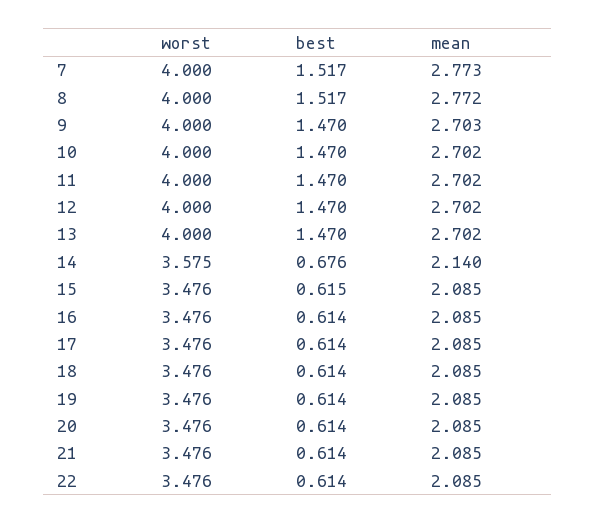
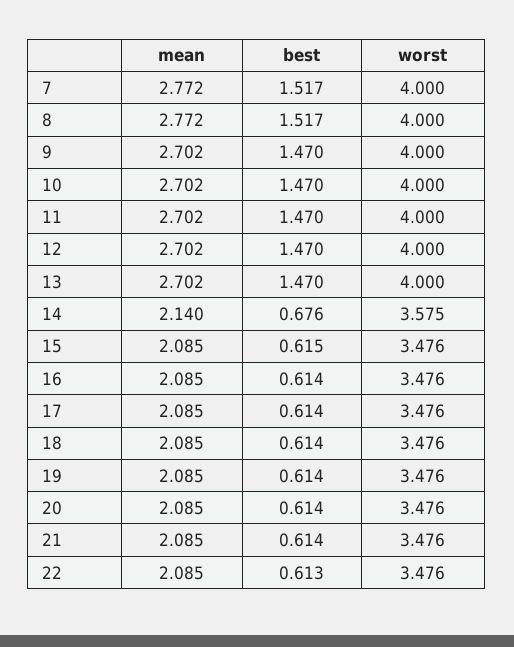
mean, 7: 2.773 -> 2.772
mean, 9: 2.703 -> 2.702
best, 22: 0.614 -> 0.613

